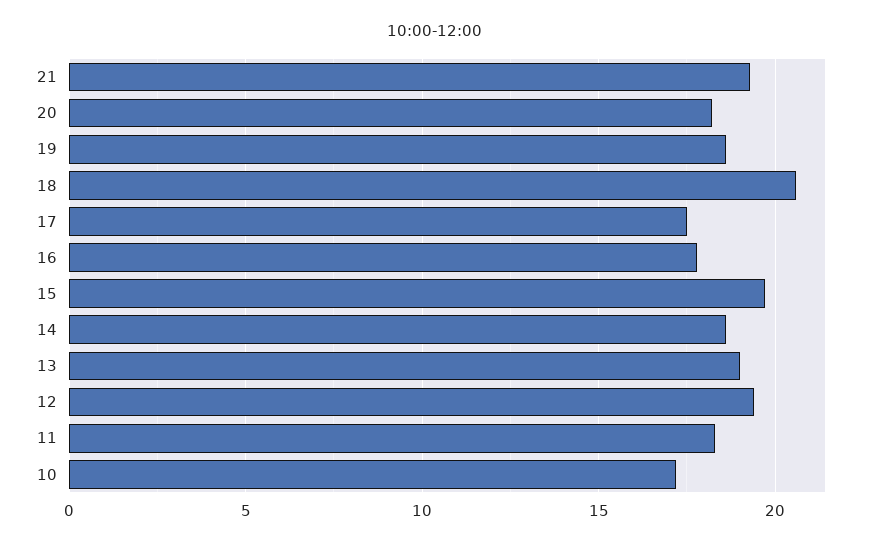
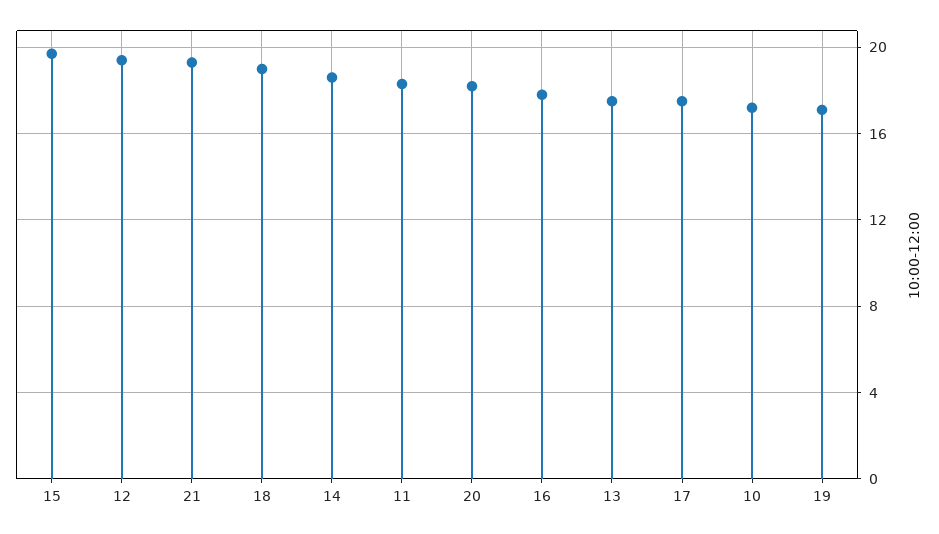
19: 18.5 -> 17
18: 20.5 -> 19
13: 19 -> 17.5

